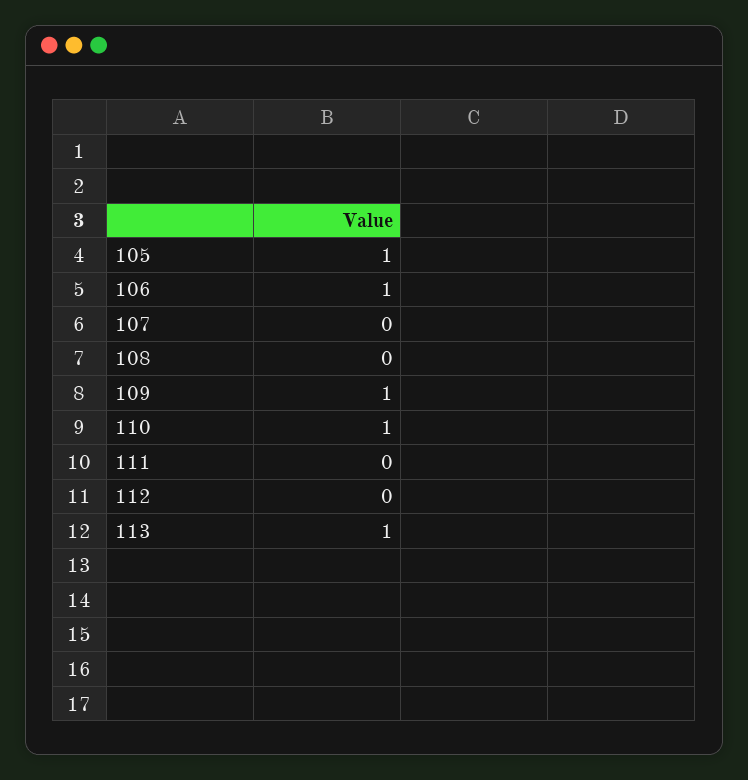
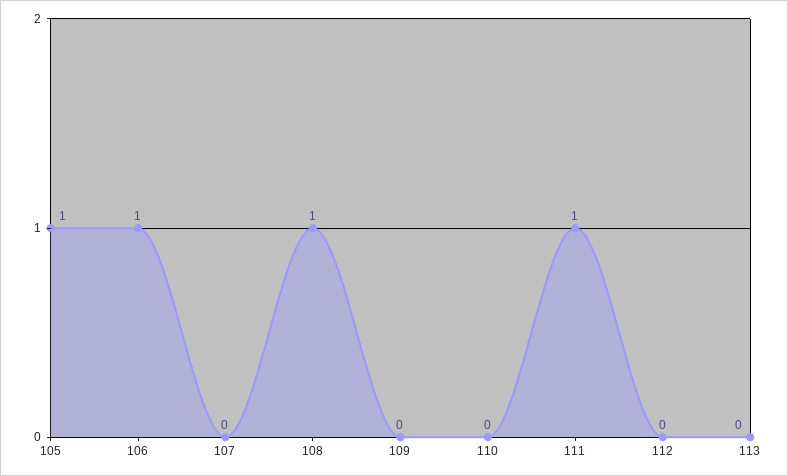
108: 0 -> 1
109: 1 -> 0
110: 1 -> 0
111: 0 -> 1
113: 1 -> 0

